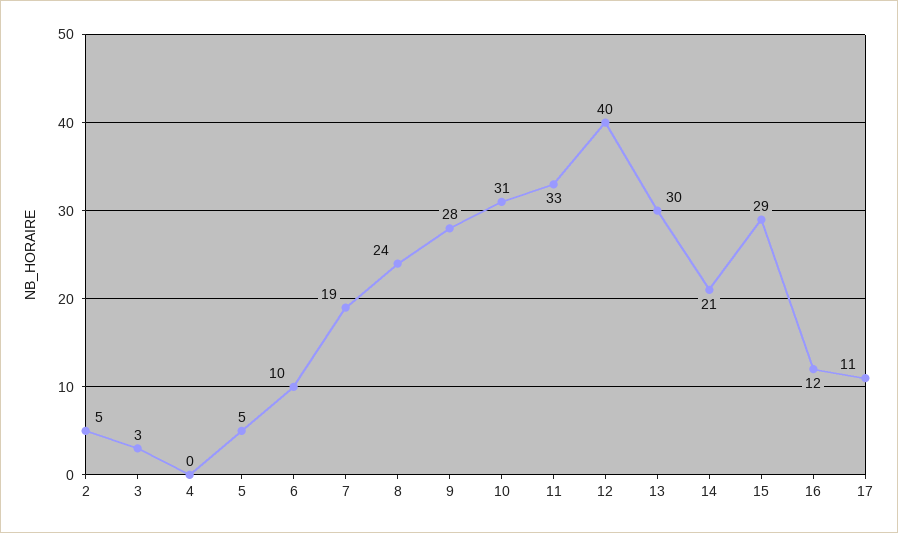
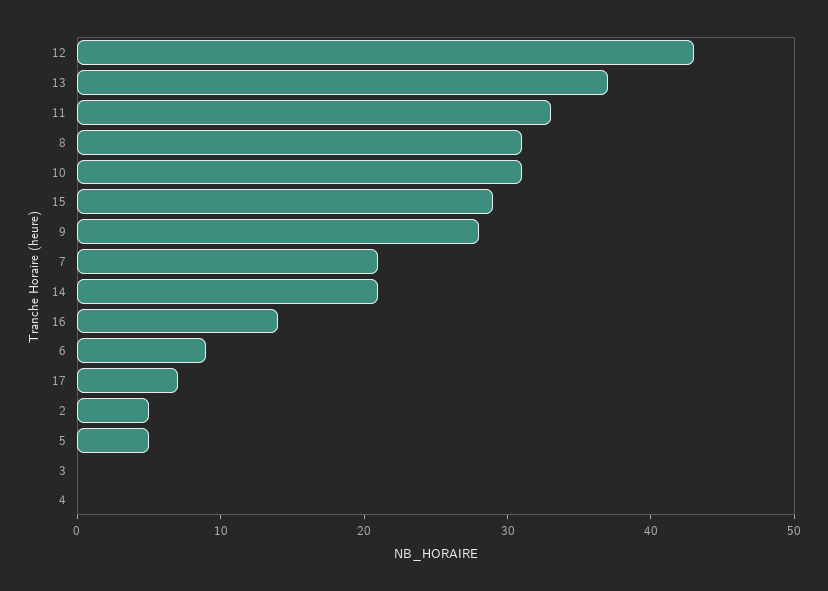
3: 3 -> 0
6: 10 -> 9
7: 19 -> 21
8: 24 -> 31
12: 40 -> 43
13: 30 -> 37
16: 12 -> 14
17: 11 -> 7

